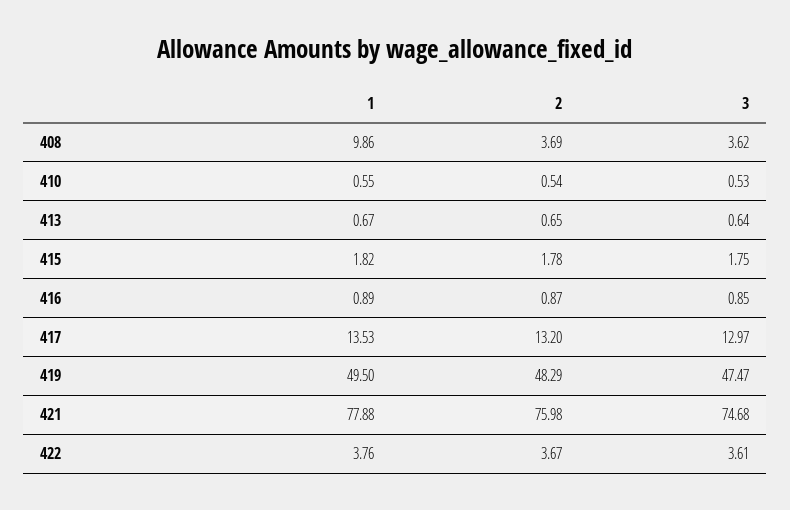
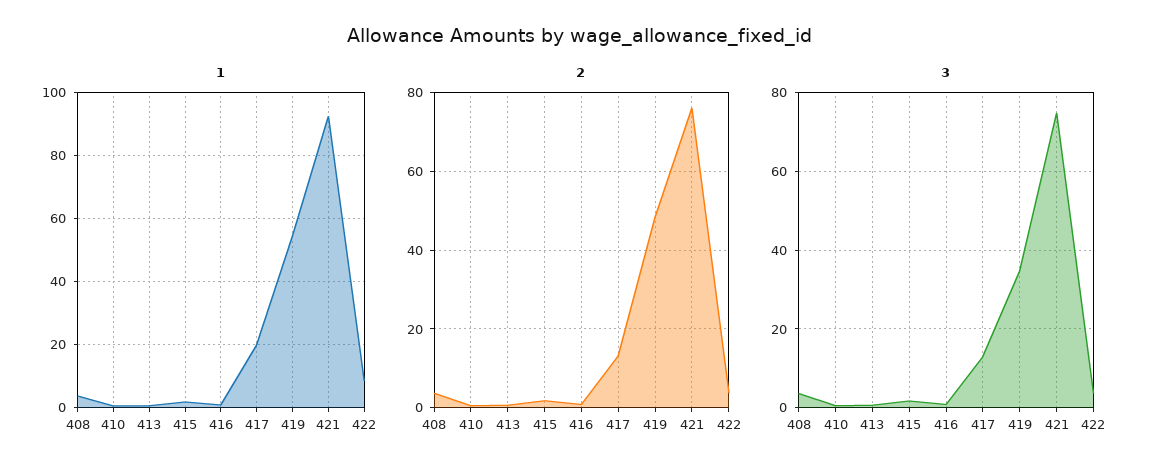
1, 408: 9.86 -> 4
1, 417: 13.53 -> 20
1, 419: 49.5 -> 54
3, 419: 47.47 -> 34
1, 421: 77.88 -> 92
1, 422: 3.76 -> 8

